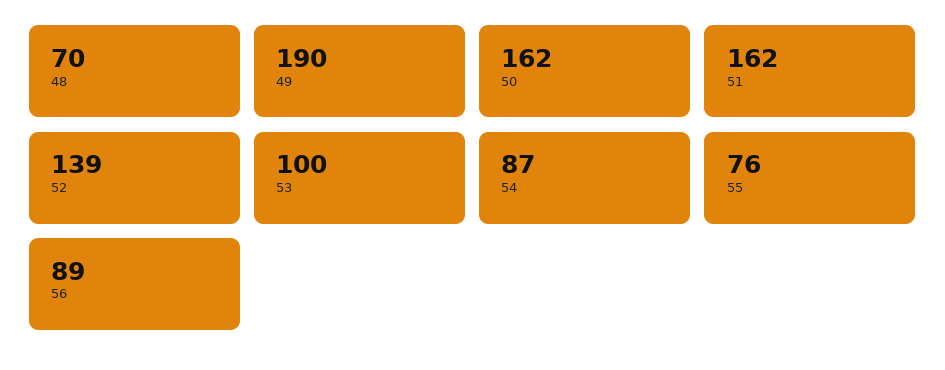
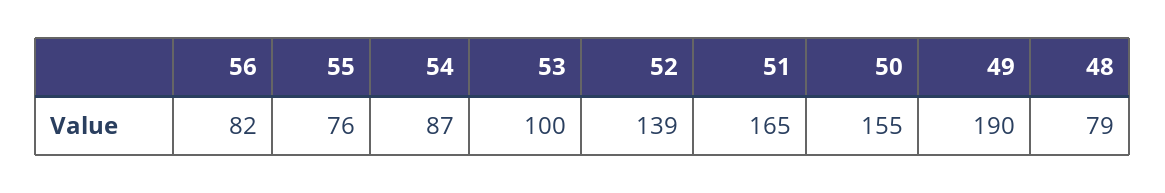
48: 70 -> 79
50: 162 -> 155
51: 162 -> 165
56: 89 -> 82

